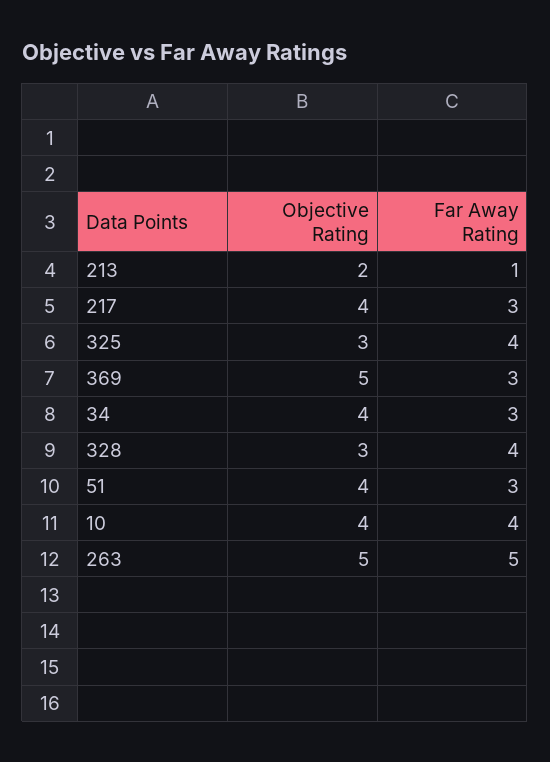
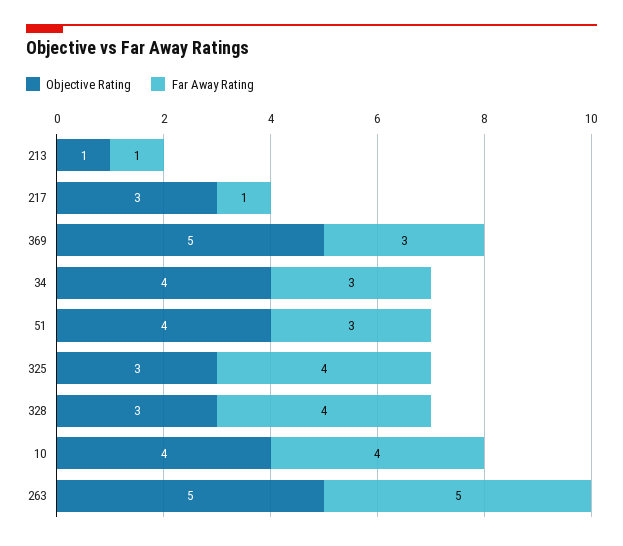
Objective Rating, 213: 2 -> 1
Objective Rating, 217: 4 -> 3
Far Away Rating, 217: 3 -> 1

